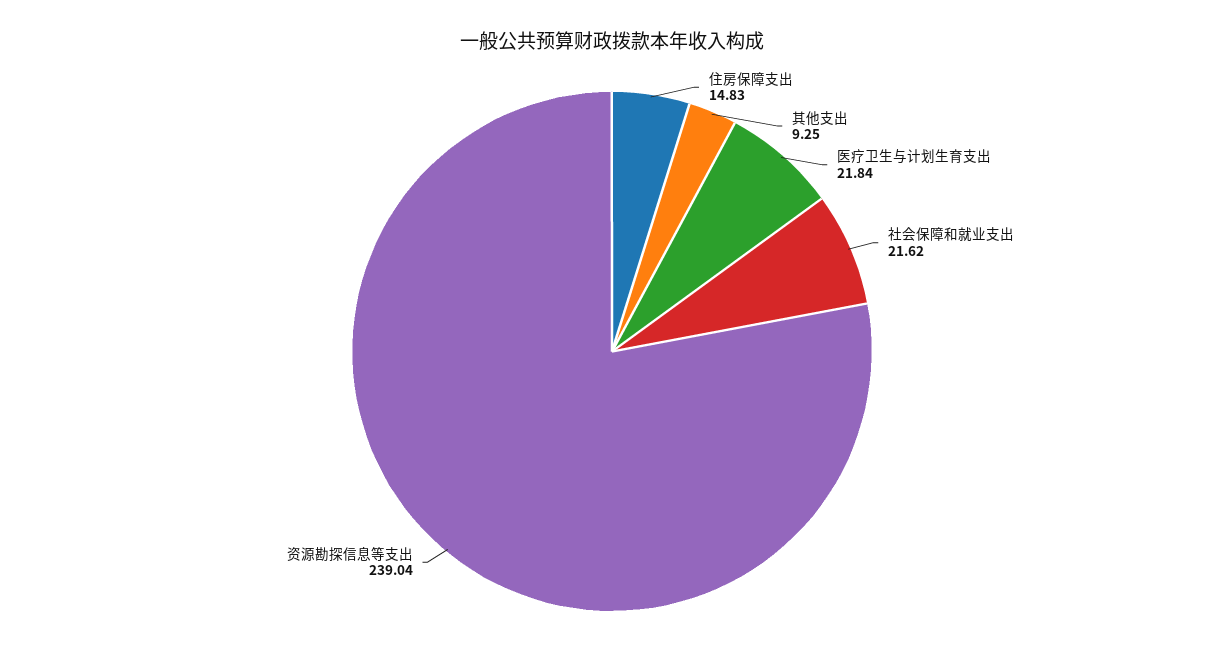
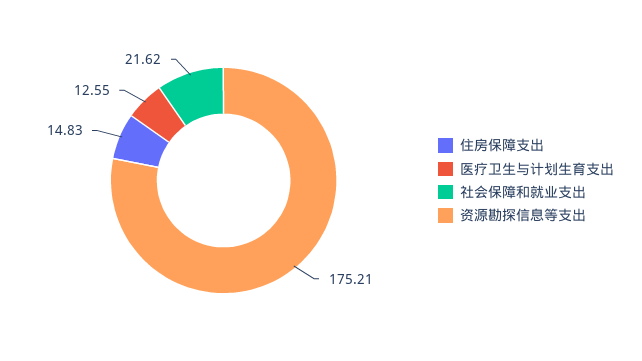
其他支出: 9.25 -> none
医疗卫生与计划生育支出: 21.84 -> 12.55
资源勘探信息等支出: 239.04 -> 175.21

